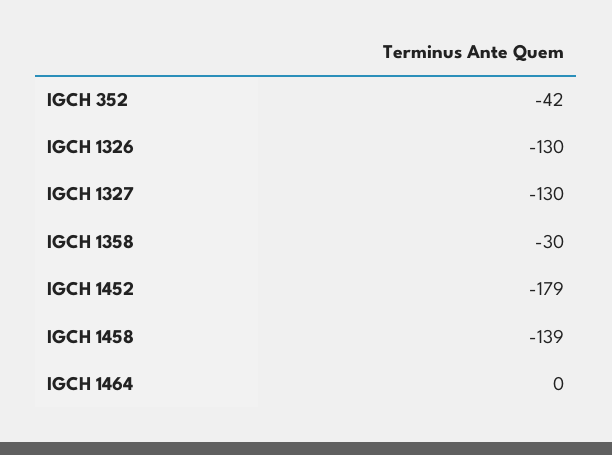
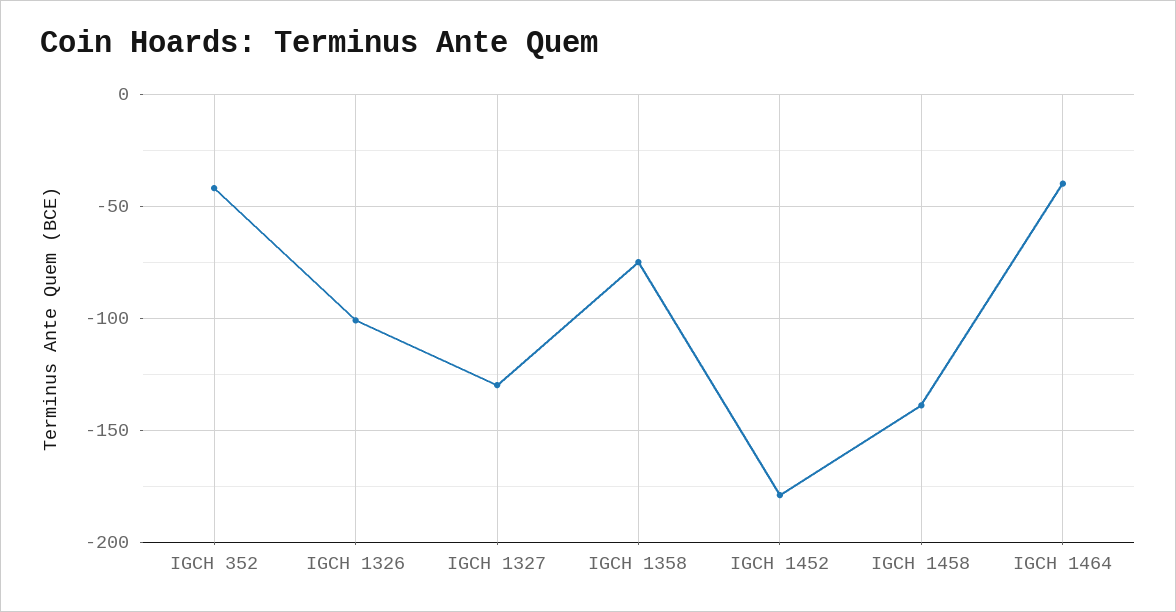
IGCH 1326: -130 -> -100
IGCH 1358: -30 -> -75
IGCH 1464: 0 -> -40

